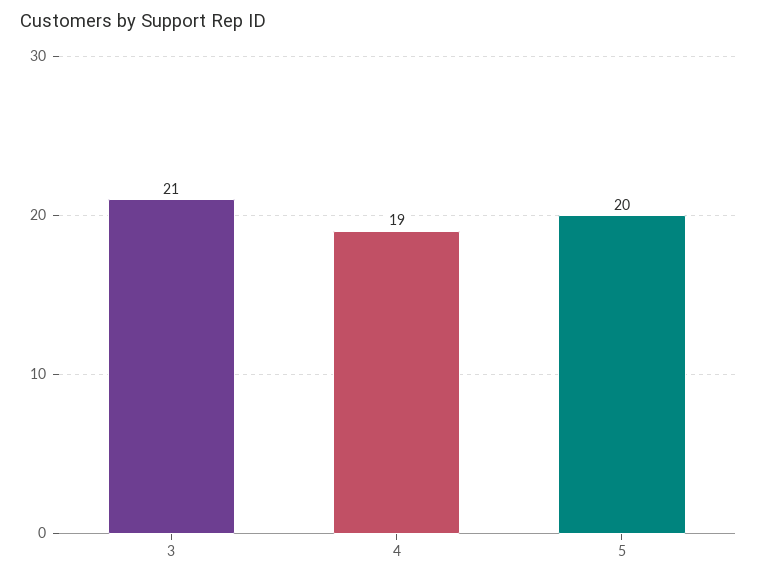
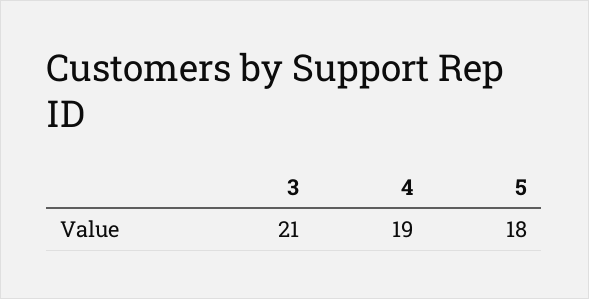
5: 20 -> 18

